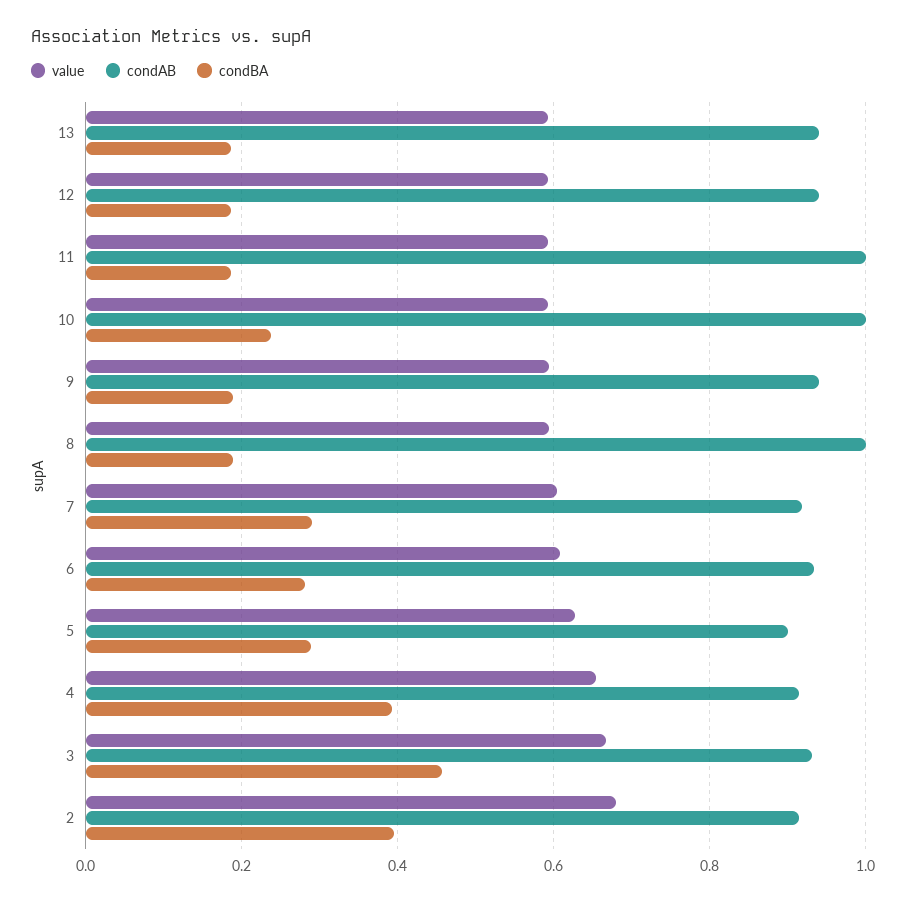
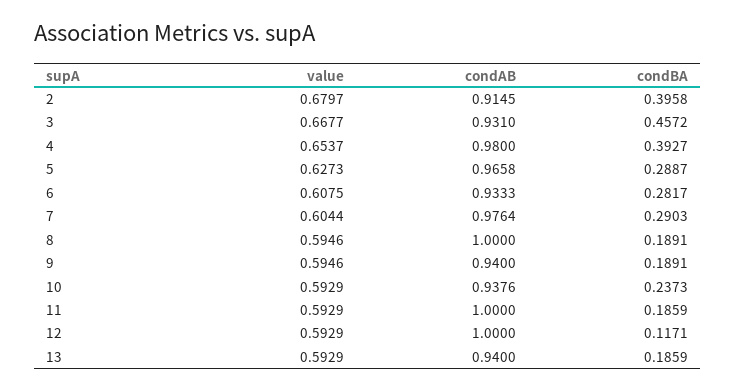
condAB, 12: 0.94 -> 1
condBA, 12: 0.18 -> 0.1171
condAB, 10: 1 -> 0.9376
condAB, 7: 0.92 -> 0.9764
condAB, 5: 0.9 -> 0.9658
condAB, 4: 0.92 -> 0.98

